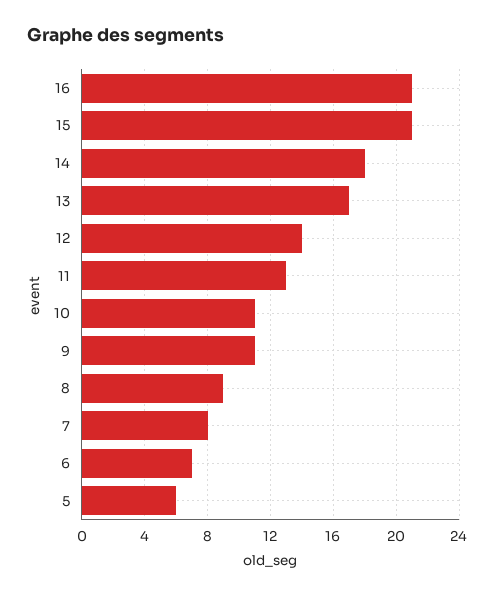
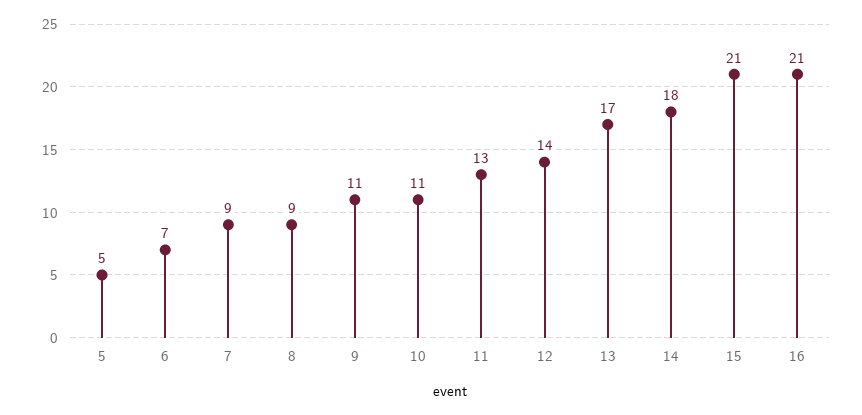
7: 8 -> 9
5: 6 -> 5

